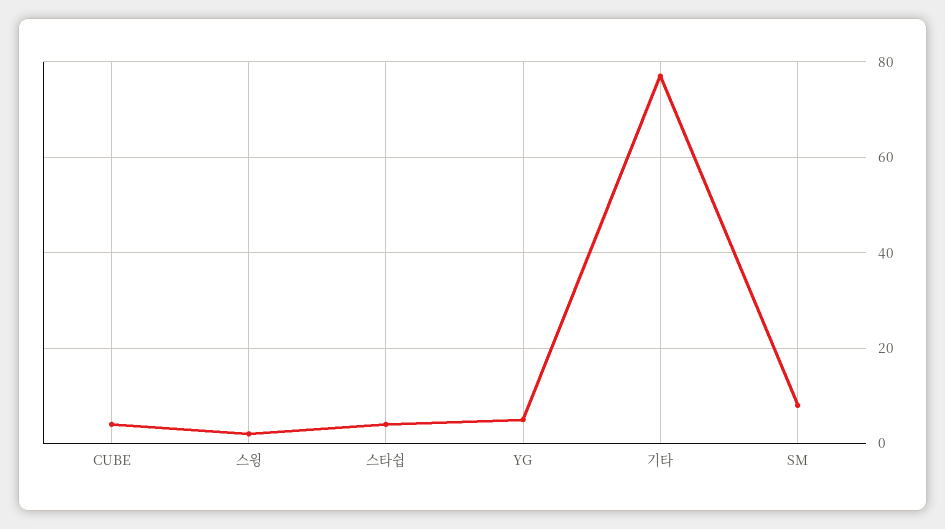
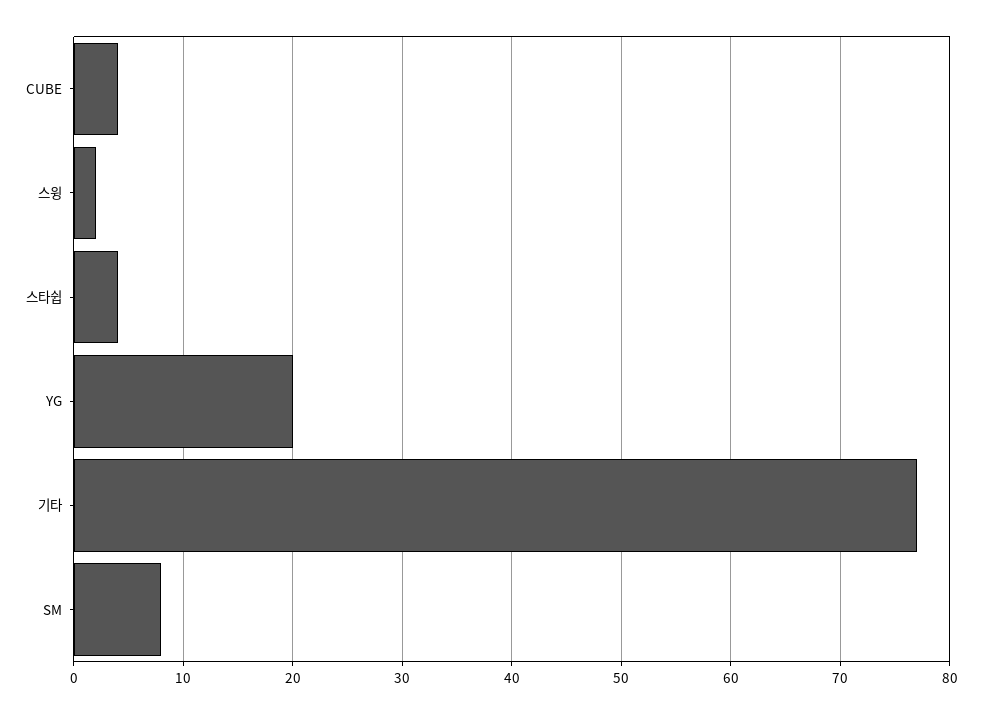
YG: 5 -> 20

